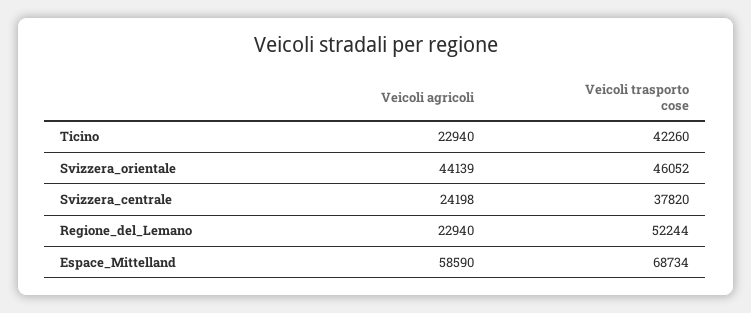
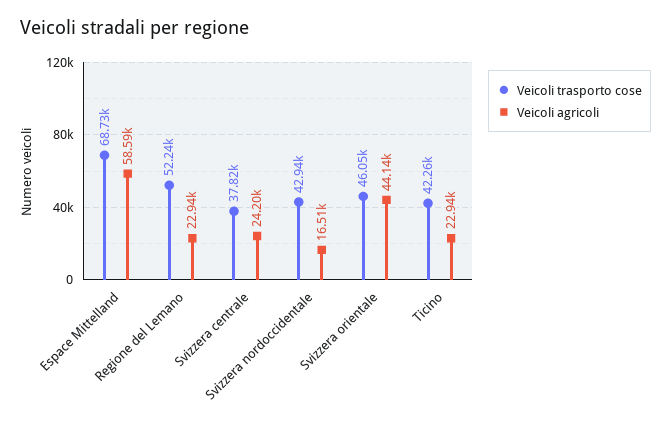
Veicoli trasporto cose, Svizzera nordoccidentale: none -> 42940
Veicoli agricoli, Svizzera nordoccidentale: none -> 16510

